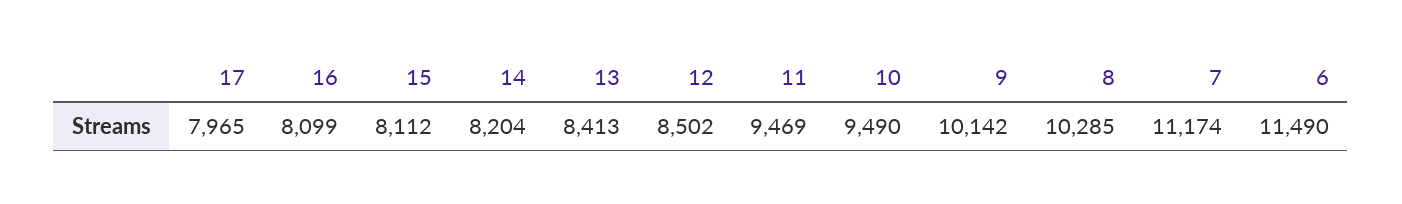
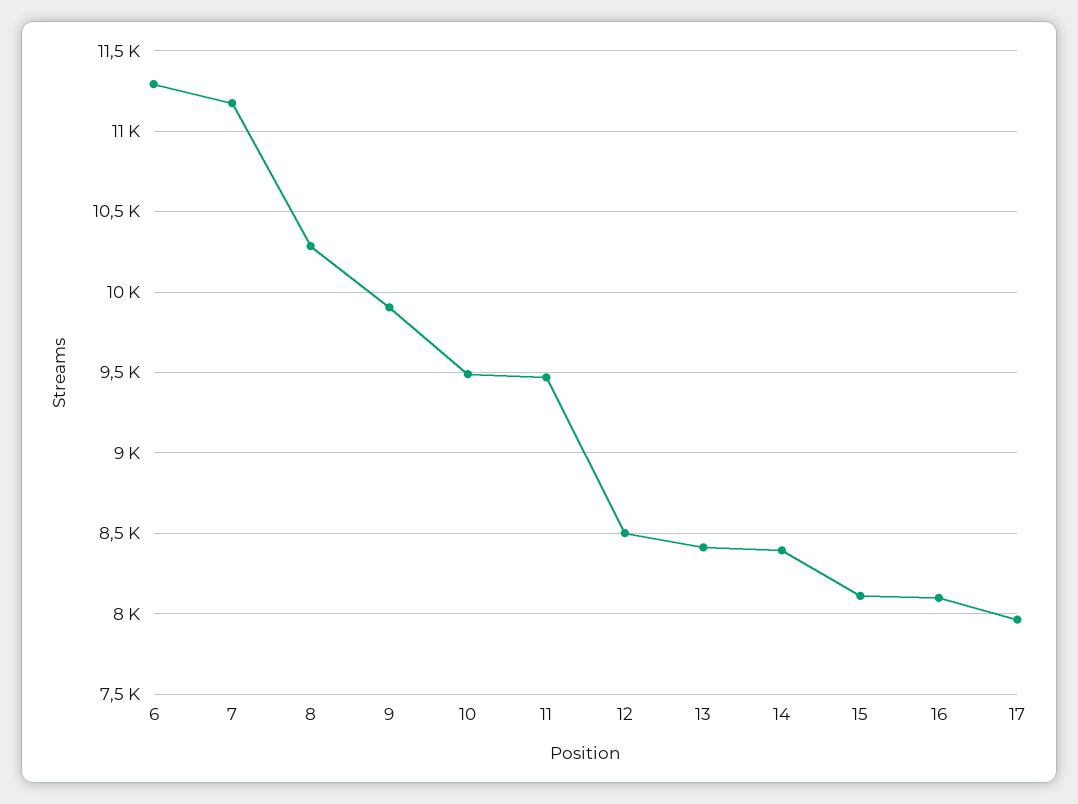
14: 8204 -> 8400
9: 10142 -> 9900
6: 11490 -> 11300

